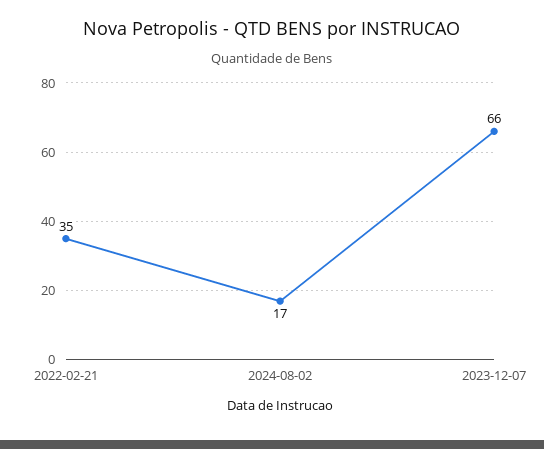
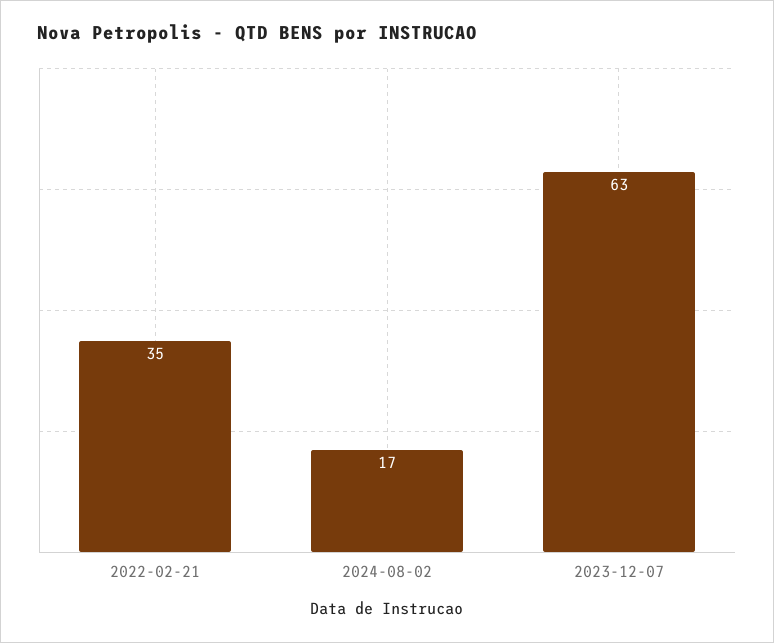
2023-12-07: 66 -> 63

